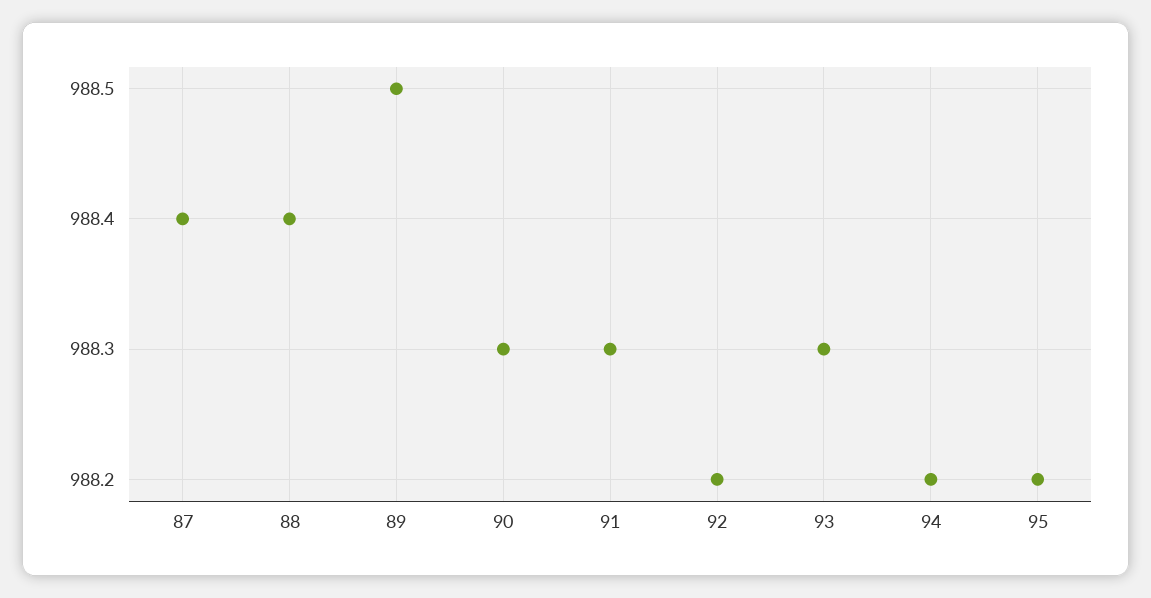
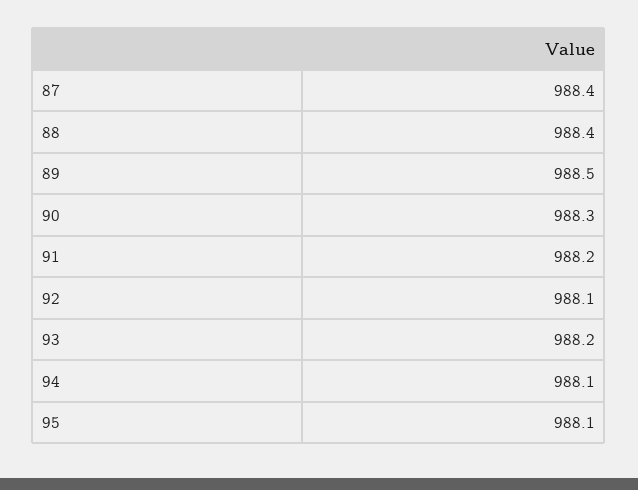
91: 988.3 -> 988.2
92: 988.2 -> 988.1
93: 988.3 -> 988.2
94: 988.2 -> 988.1
95: 988.2 -> 988.1

